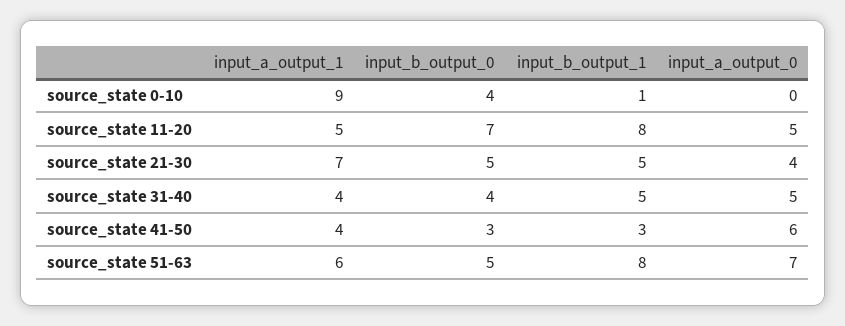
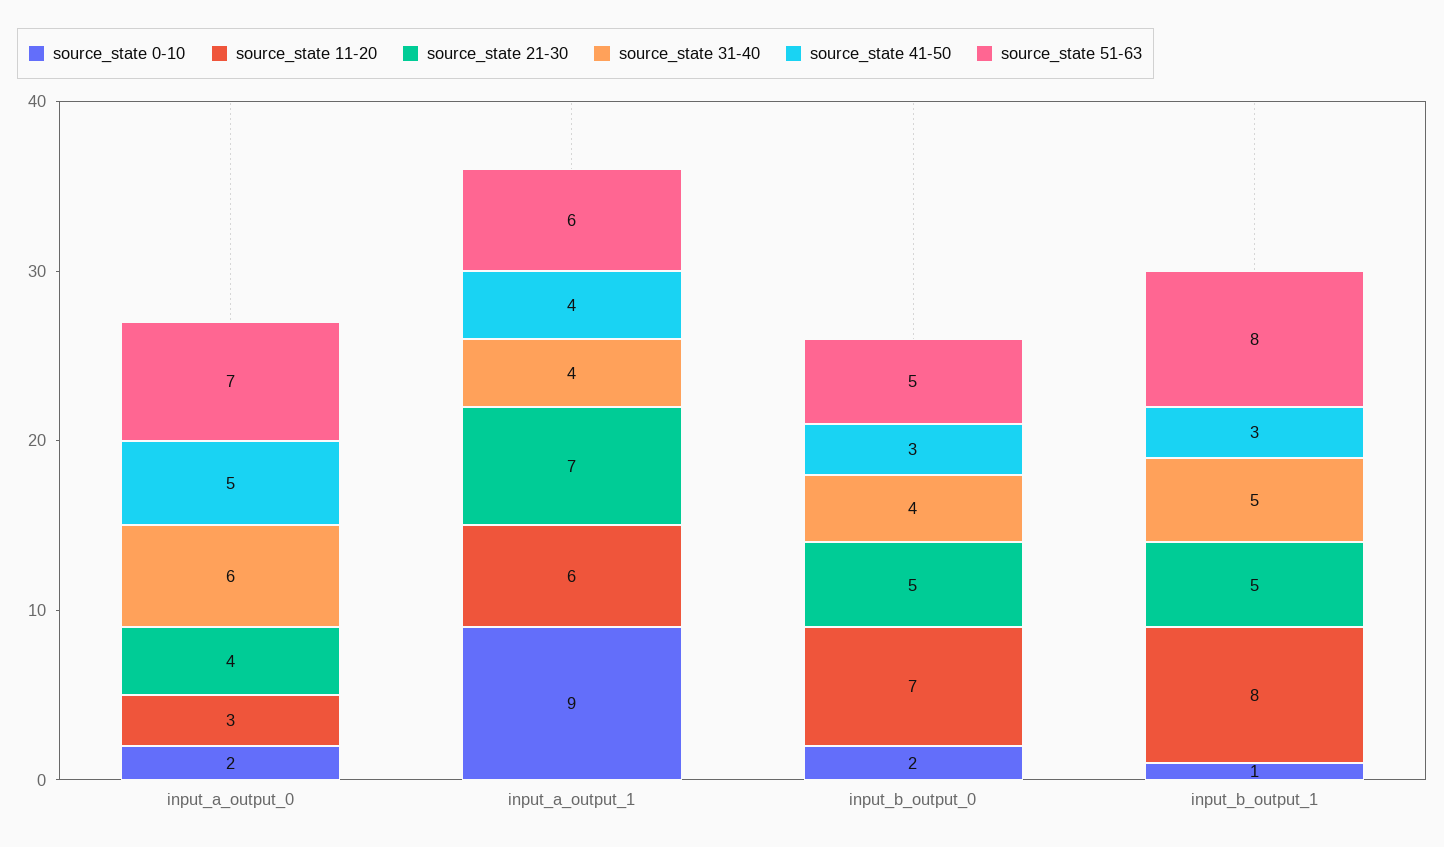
source_state 0-10, input_b_output_0: 4 -> 2
source_state 0-10, input_a_output_0: 0 -> 2
source_state 11-20, input_a_output_1: 5 -> 6
source_state 11-20, input_a_output_0: 5 -> 3
source_state 31-40, input_a_output_0: 5 -> 6
source_state 41-50, input_a_output_0: 6 -> 5

